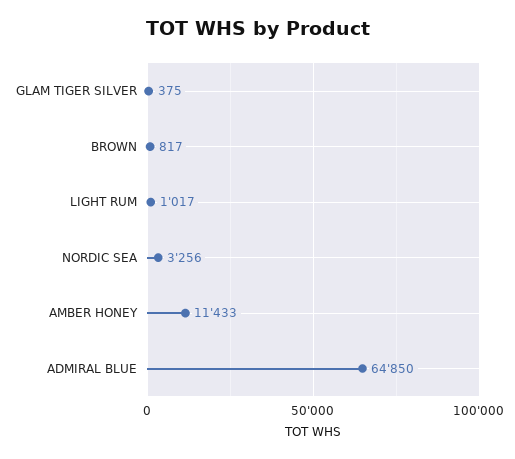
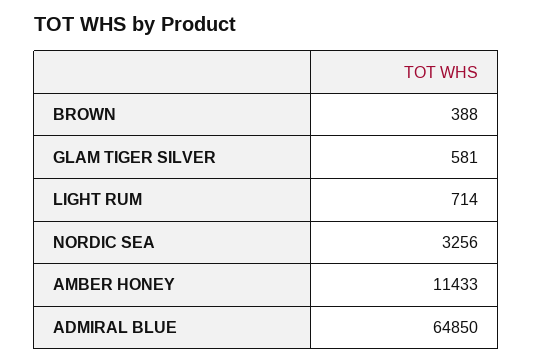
GLAM TIGER SILVER: 375 -> 581
BROWN: 817 -> 388
LIGHT RUM: 1017 -> 714

